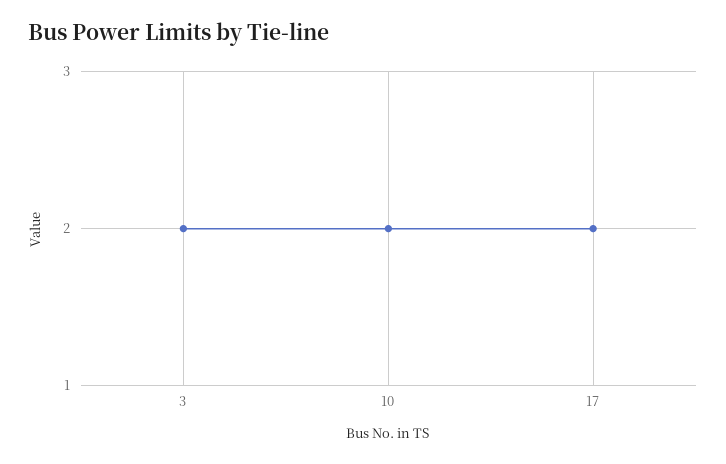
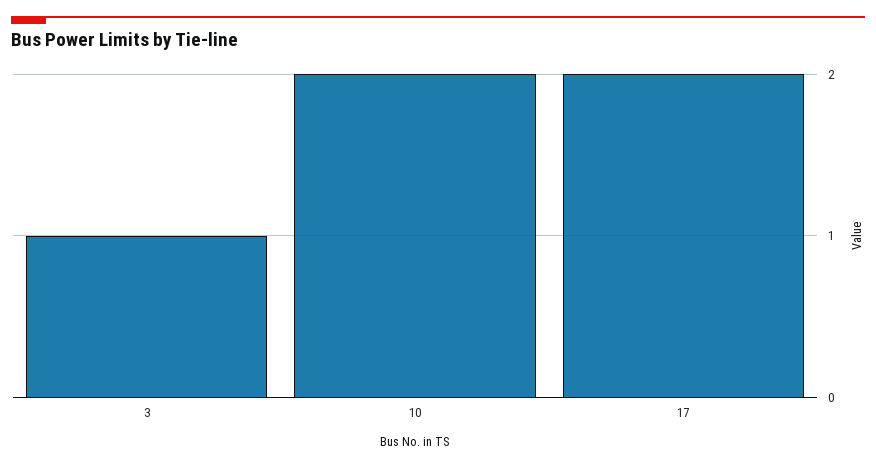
3: 2 -> 1

